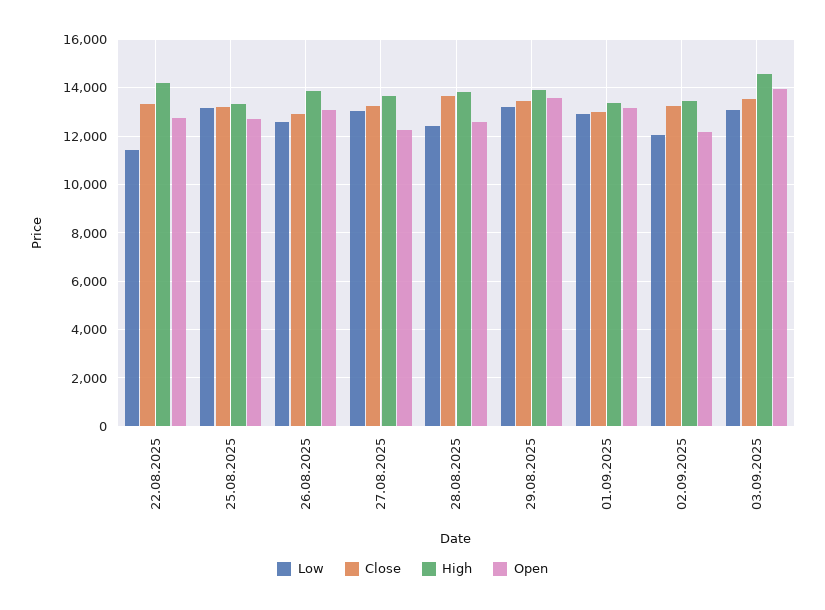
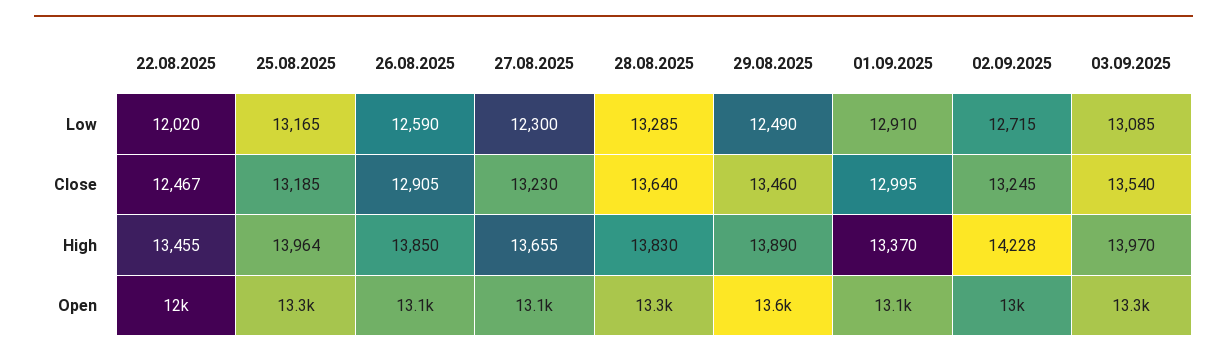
Low, 22.08.2025: 11500 -> 12020
Close, 22.08.2025: 13250 -> 12467
High, 22.08.2025: 14250 -> 13455
Open, 22.08.2025: 12750 -> 12000
High, 25.08.2025: 13250 -> 13964
Open, 25.08.2025: 12750 -> 13300
Low, 27.08.2025: 13000 -> 12300
Open, 27.08.2025: 12250 -> 13100
Low, 28.08.2025: 12500 -> 13285
Open, 28.08.2025: 12500 -> 13300
Low, 29.08.2025: 13250 -> 12490
Low, 02.09.2025: 12000 -> 12715
High, 02.09.2025: 13500 -> 14228
Open, 02.09.2025: 12250 -> 13000
High, 03.09.2025: 14500 -> 13970
Open, 03.09.2025: 14000 -> 13300

